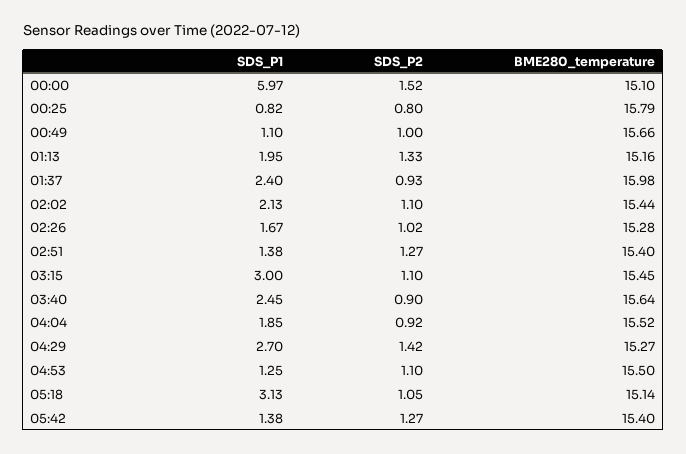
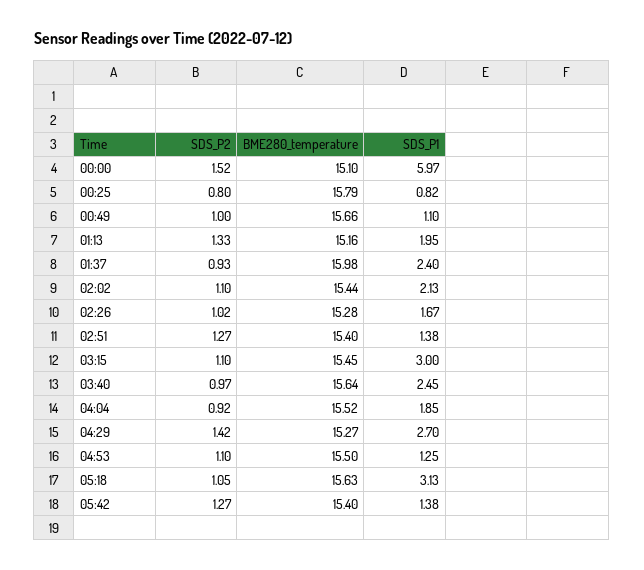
SDS_P2, 03:40: 0.9 -> 0.97
BME280_temperature, 05:18: 15.14 -> 15.63

